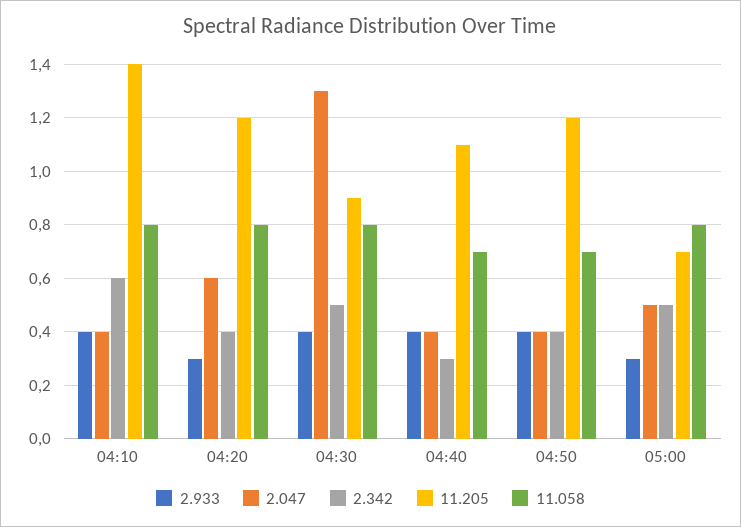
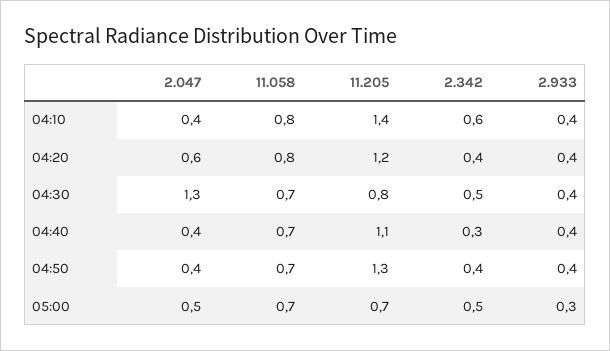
2.933, 04:20: 0.3 -> 0.4
11.205, 04:30: 0.9 -> 0.8
11.058, 04:30: 0.8 -> 0.7
11.205, 04:50: 1.2 -> 1.3
11.058, 05:00: 0.8 -> 0.7

